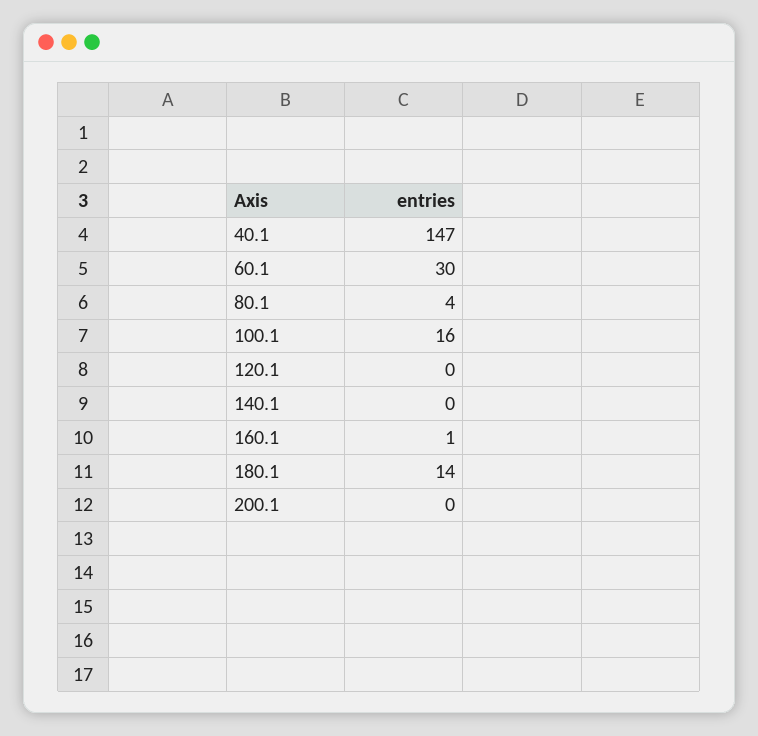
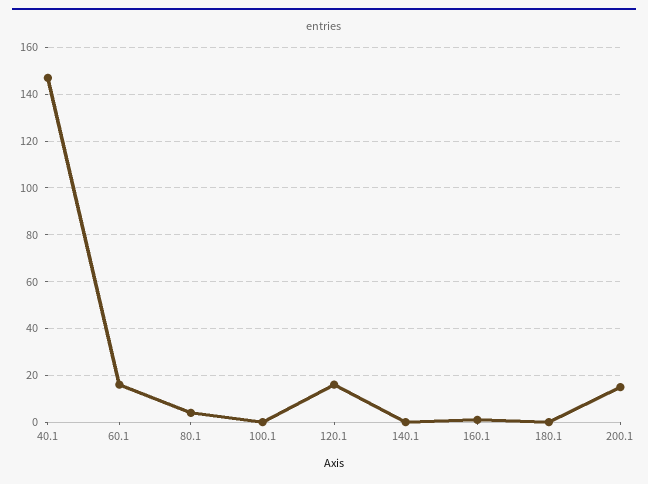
60.1: 30 -> 15
100.1: 16 -> 0
120.1: 0 -> 15
180.1: 14 -> 0
200.1: 0 -> 15

